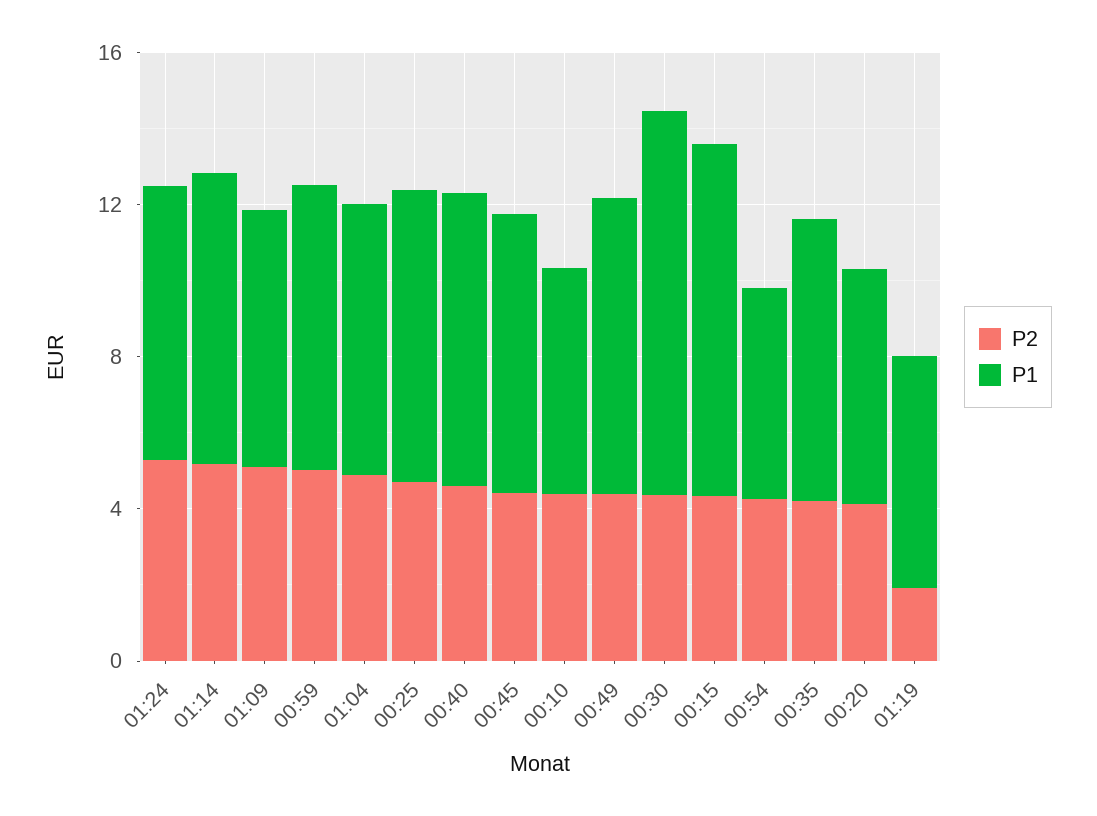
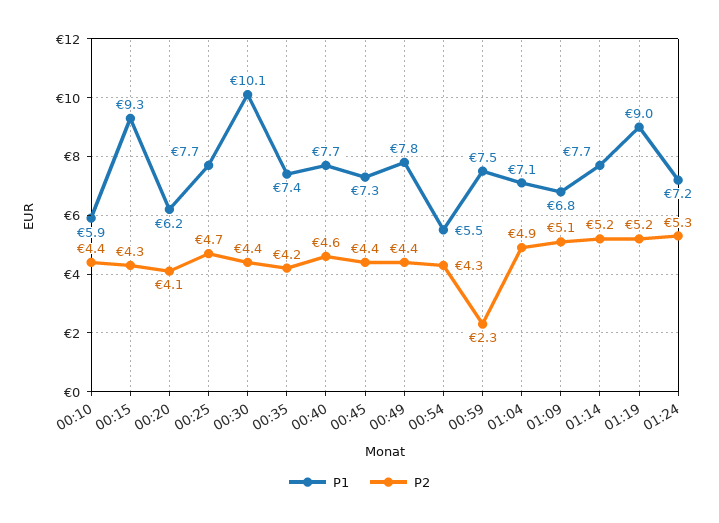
P2, 00:59: 5 -> 2.3
P2, 01:19: 2 -> 5.2
P1, 01:19: 6 -> 9

